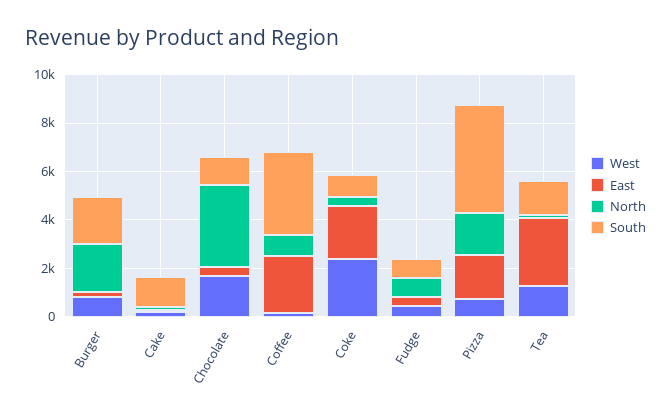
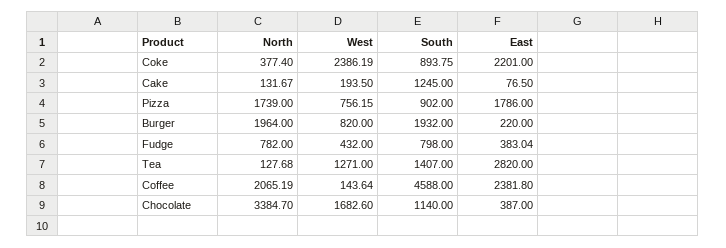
North, Coffee: 1000 -> 2065.19
South, Coffee: 3500 -> 4588
South, Pizza: 4500 -> 902

